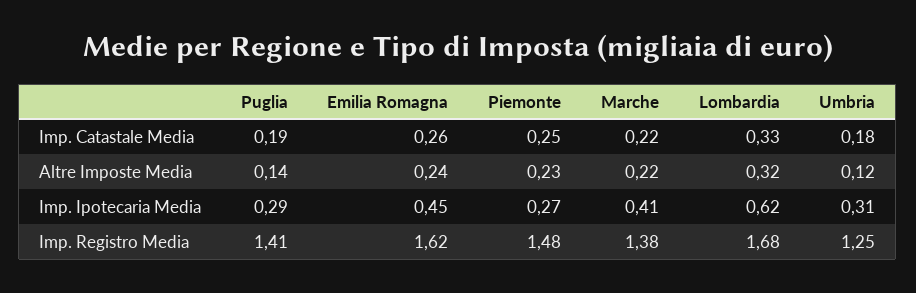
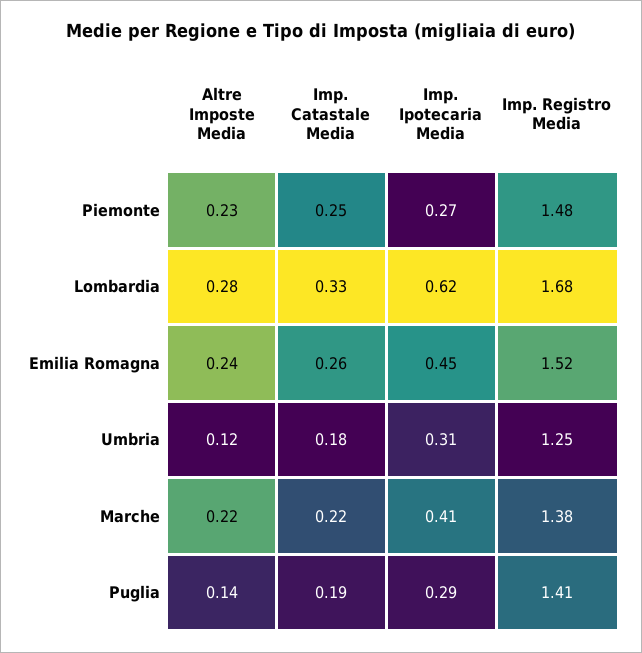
Lombardia, Altre Imposte Media: 0.32 -> 0.28
Emilia Romagna, Imp. Registro Media: 1.62 -> 1.52

